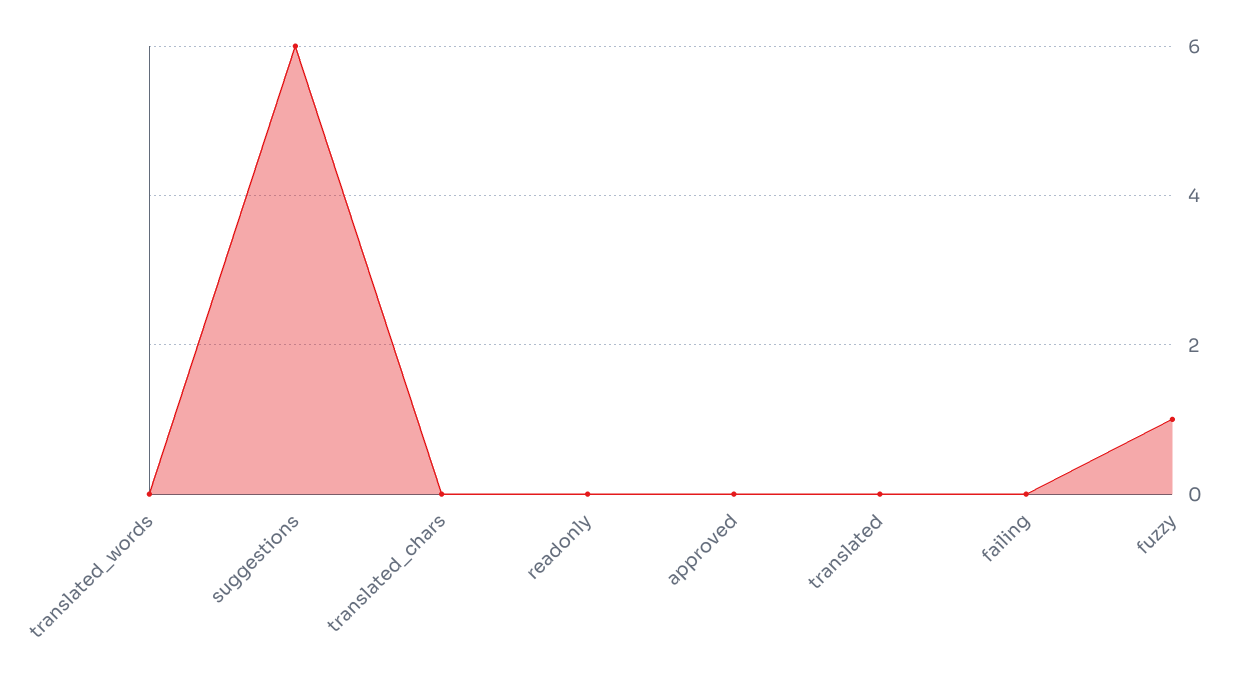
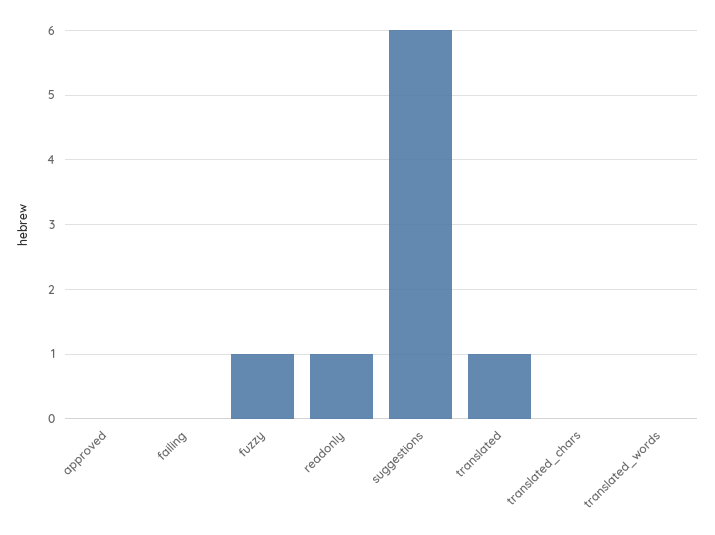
readonly: 0 -> 1
translated: 0 -> 1

